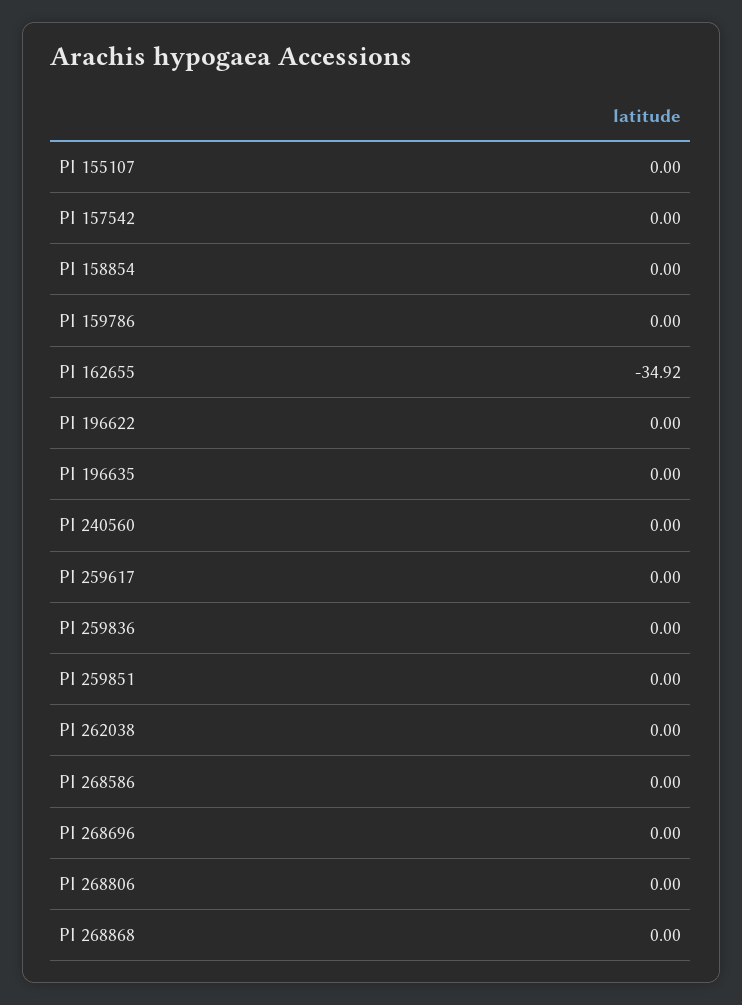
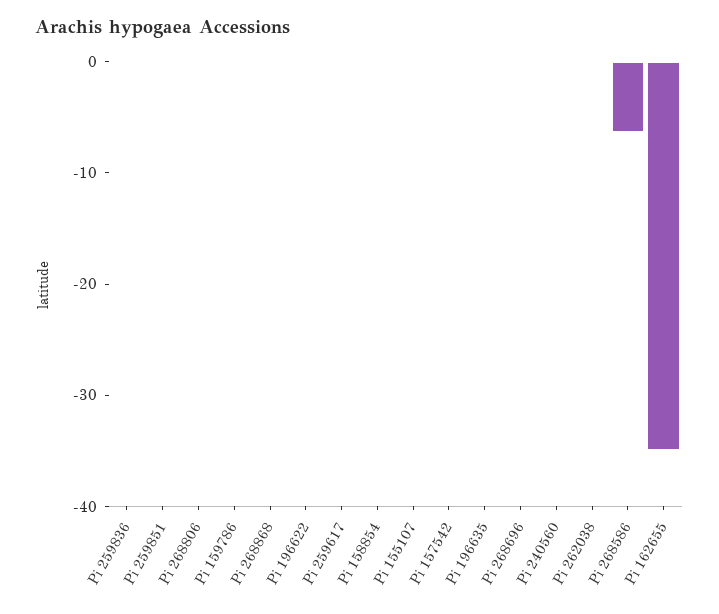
PI 268586: 0 -> -6

